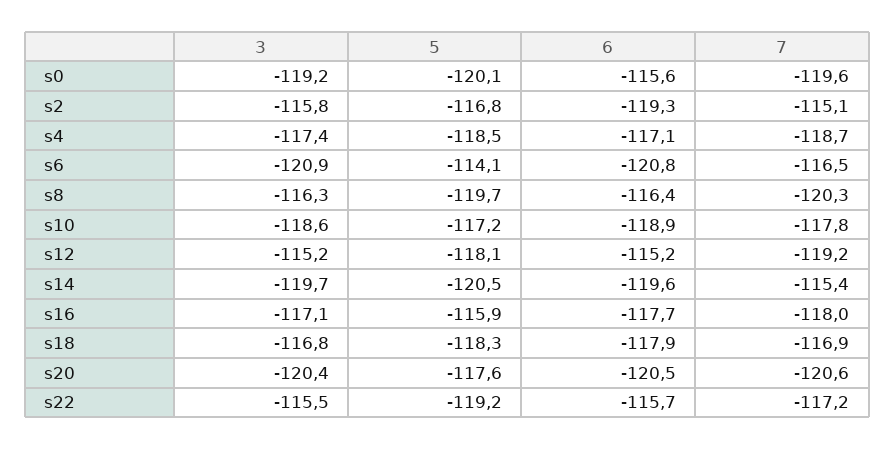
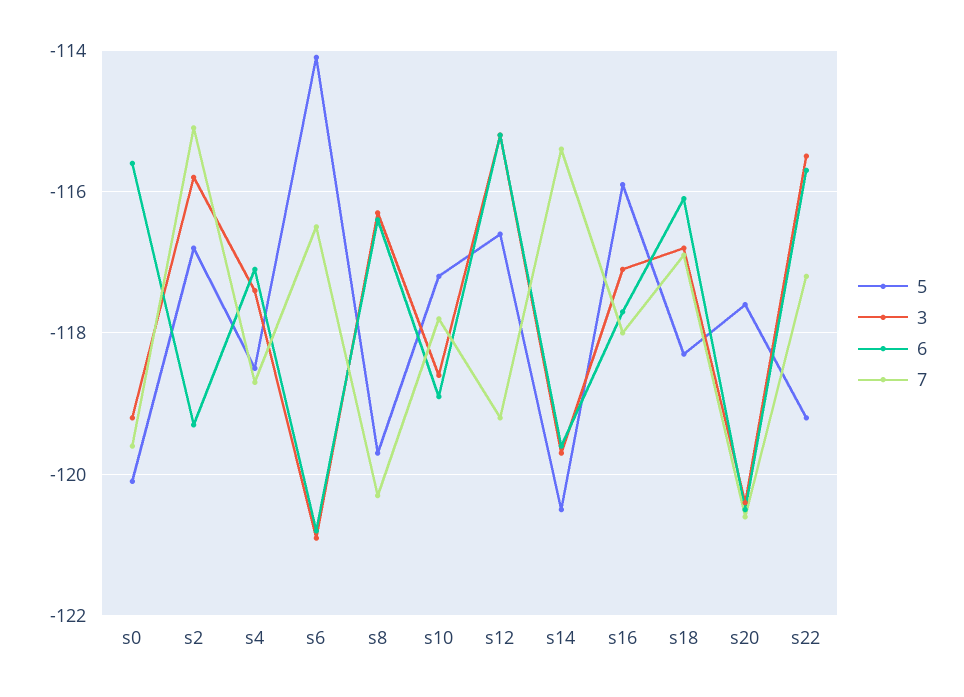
5, s12: -118.1 -> -116.5
6, s18: -117.9 -> -116

